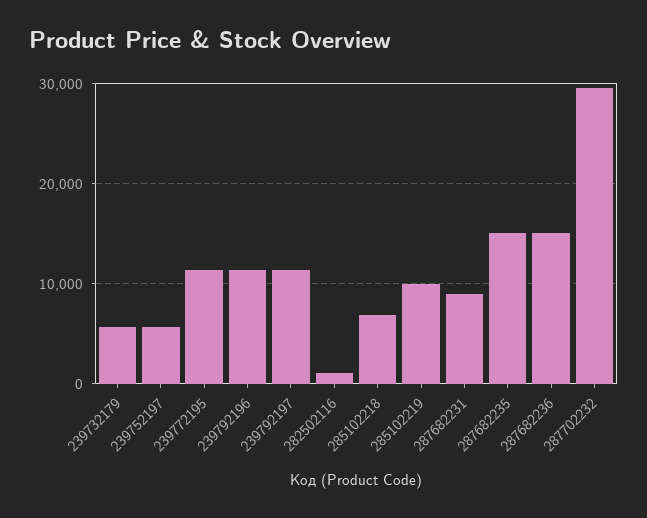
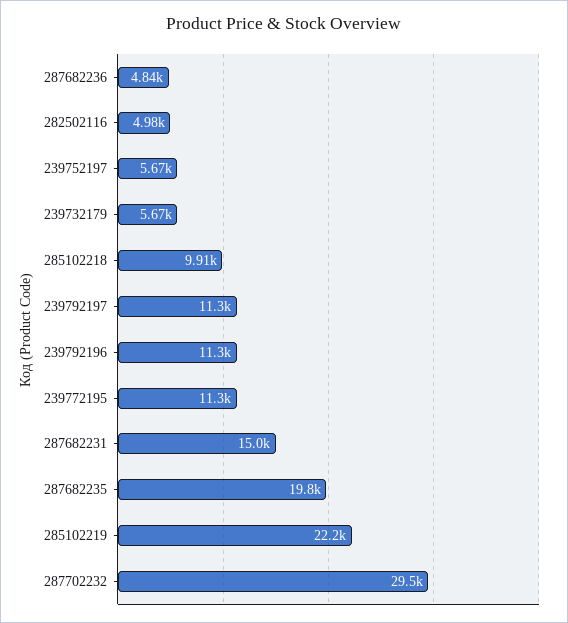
282502116: 1000 -> 4980
285102218: 7000 -> 9910
285102219: 10000 -> 22200
287682231: 9000 -> 15000
287682235: 15000 -> 19800
287682236: 15000 -> 4840

